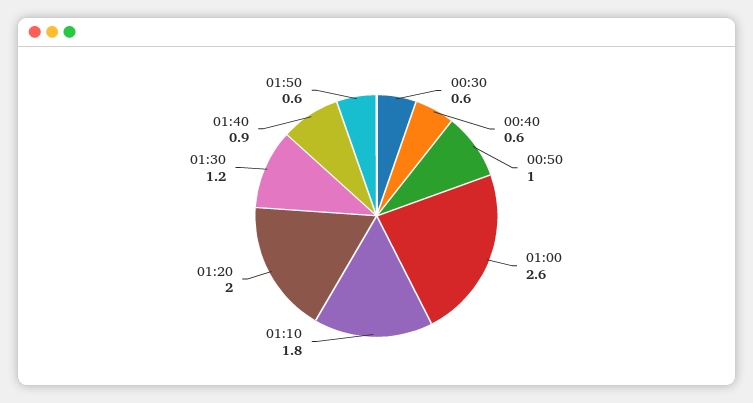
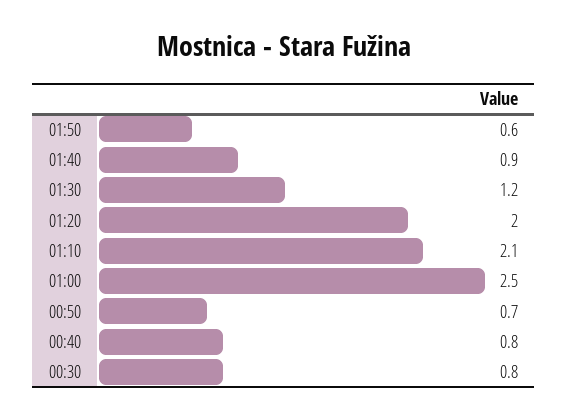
00:30: 0.6 -> 0.8
00:40: 0.6 -> 0.8
00:50: 1 -> 0.7
01:00: 2.6 -> 2.5
01:10: 1.8 -> 2.1

